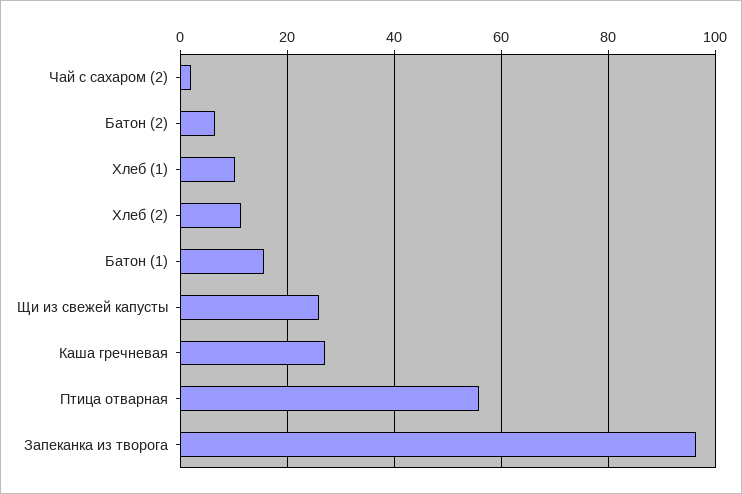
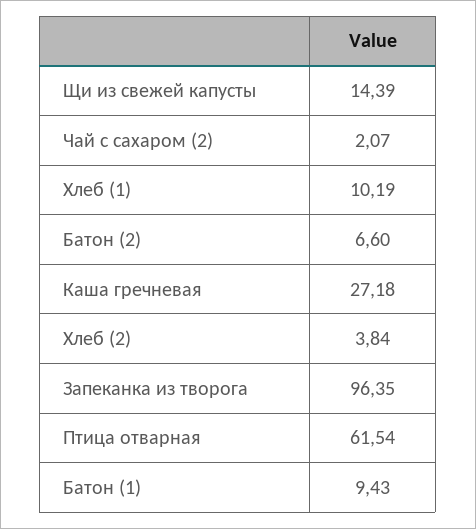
Хлеб (2): 12 -> 3.84
Батон (1): 16 -> 9.43
Щи из свежей капусты: 26 -> 14.39
Птица отварная: 56 -> 61.54

